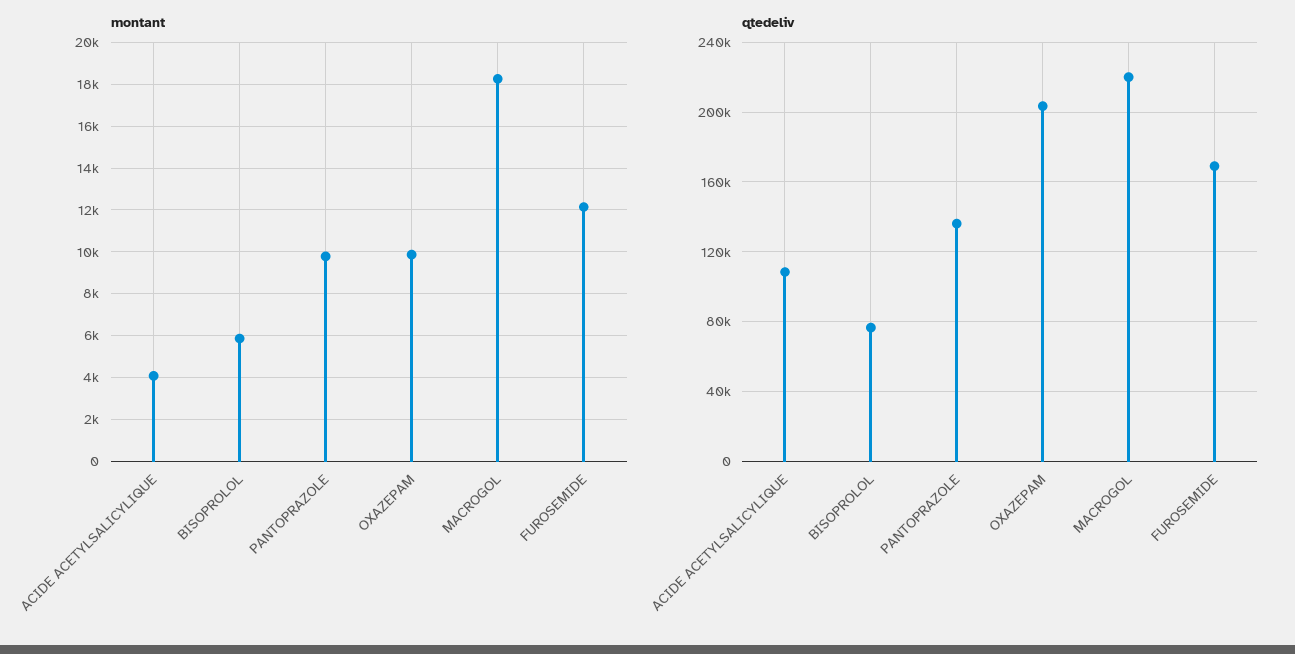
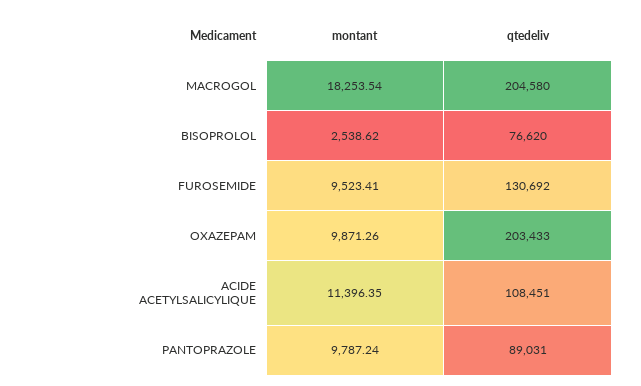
montant, ACIDE ACETYLSALICYLIQUE: 4000 -> 11396.35
montant, BISOPROLOL: 6000 -> 2538.62
montant, FUROSEMIDE: 12000 -> 9523.41
qtedeliv, PANTOPRAZOLE: 135000 -> 89031
qtedeliv, MACROGOL: 220000 -> 204580
qtedeliv, FUROSEMIDE: 170000 -> 130692

